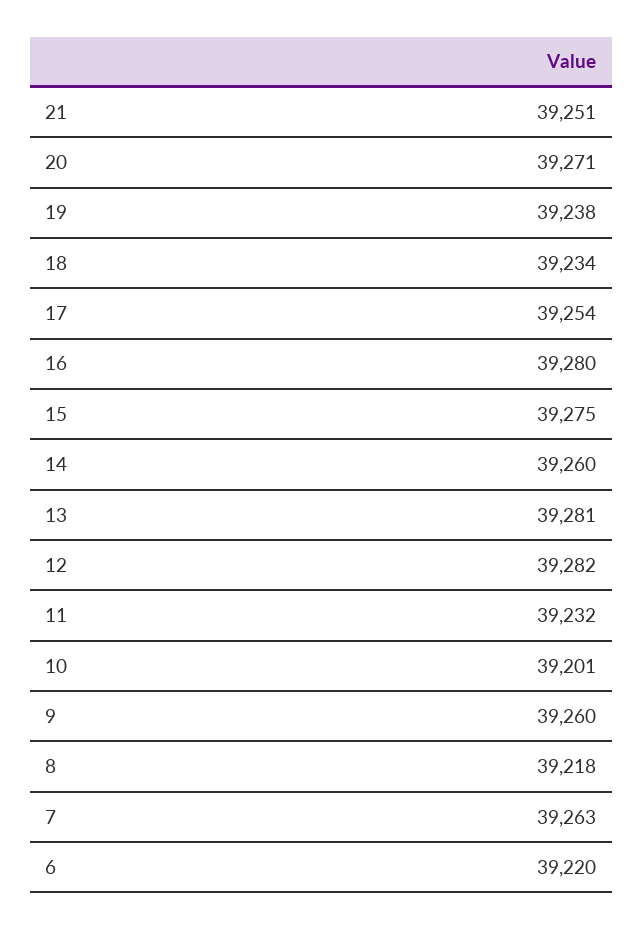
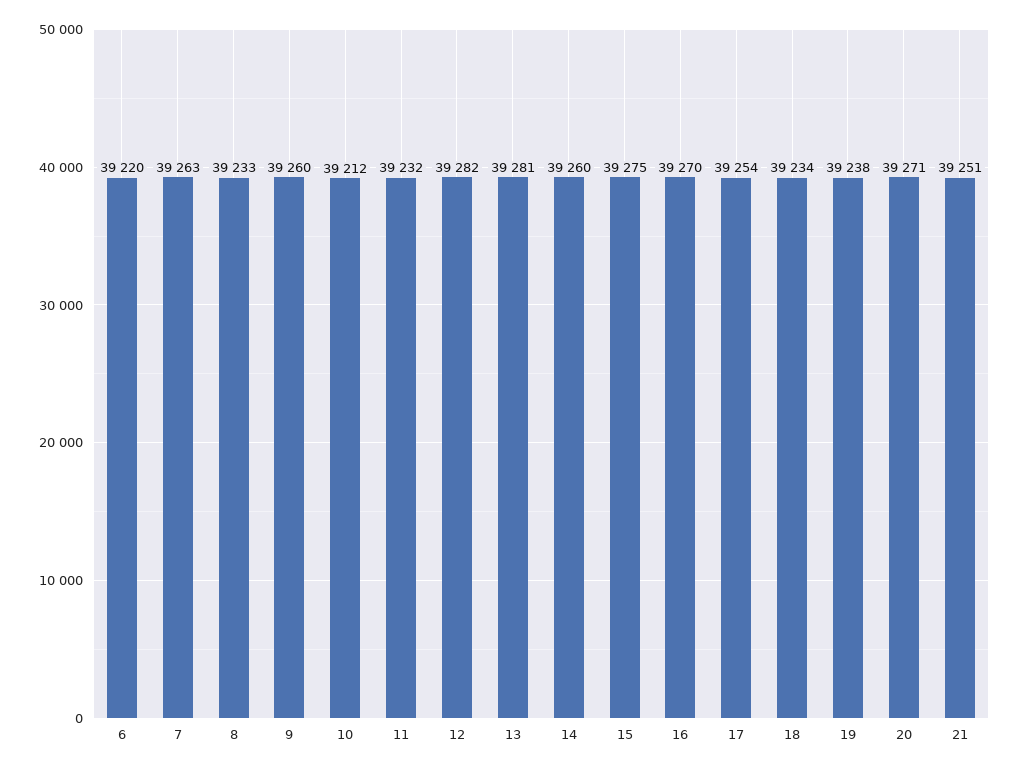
16: 39280 -> 39270
10: 39201 -> 39212
8: 39218 -> 39233

